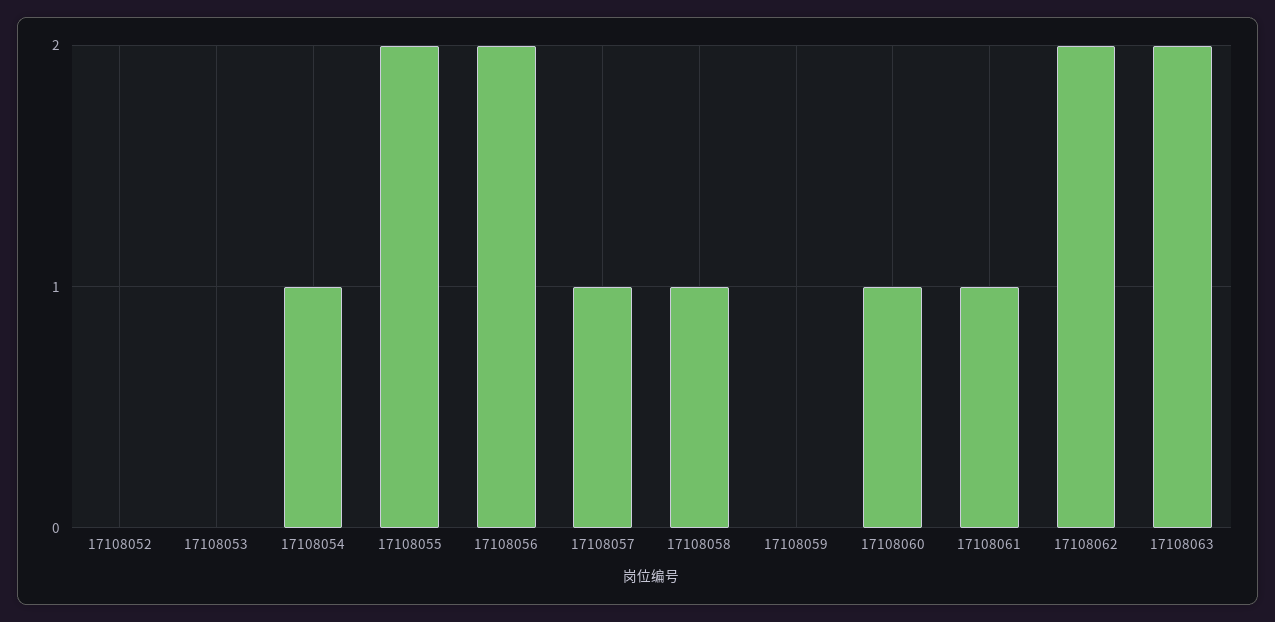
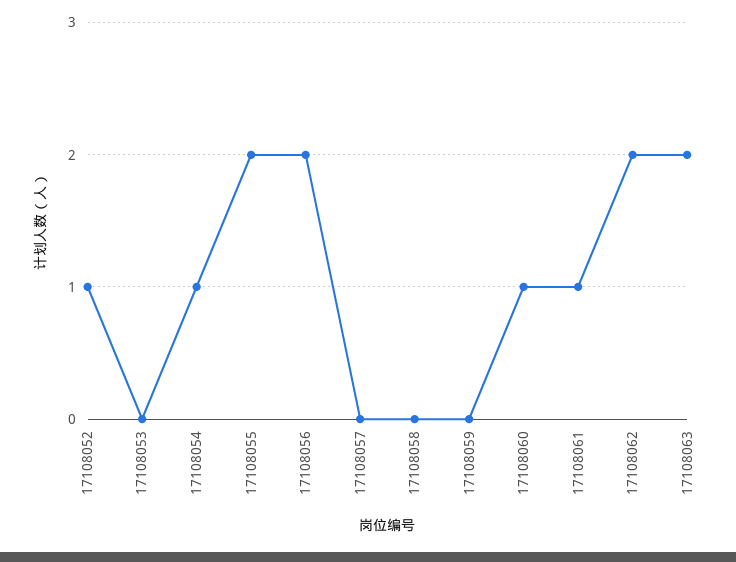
17108052: 0 -> 1
17108057: 1 -> 0
17108058: 1 -> 0

